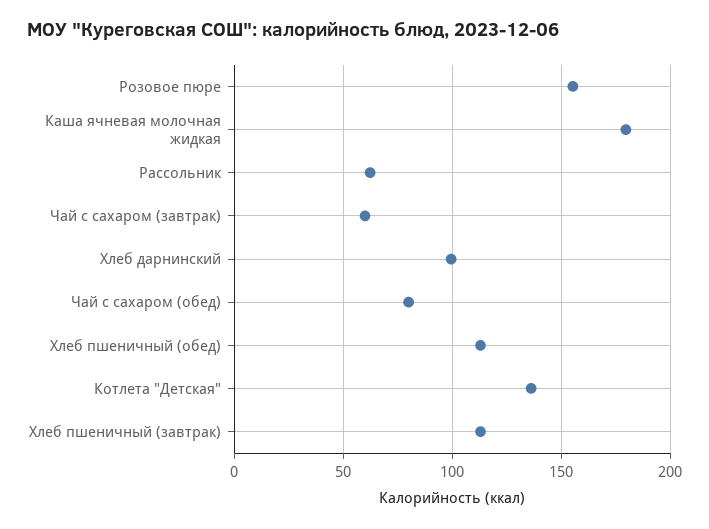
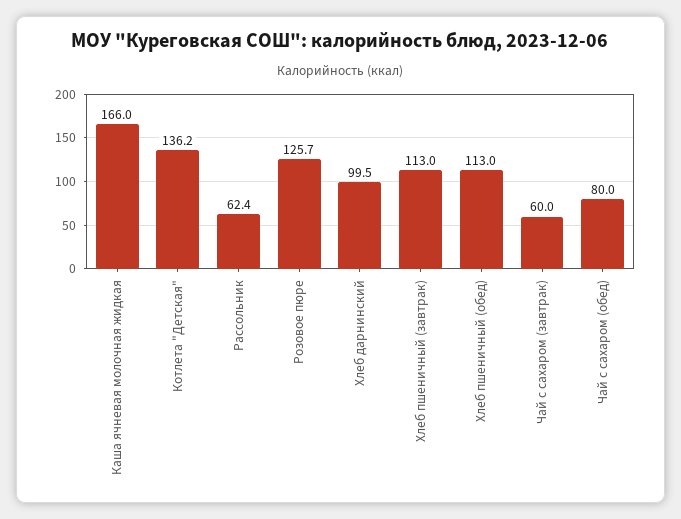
Розовое пюре: 155 -> 125.7
Каша ячневая молочная жидкая: 180 -> 166

